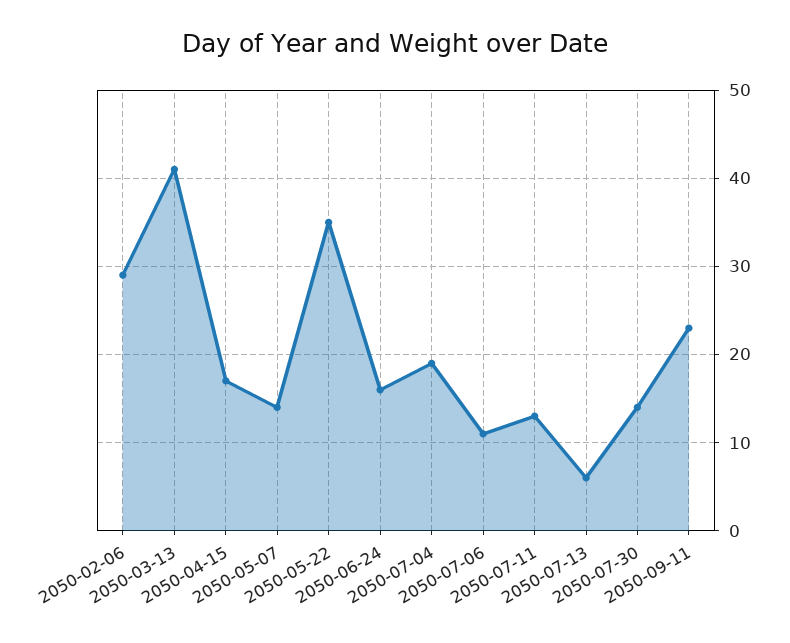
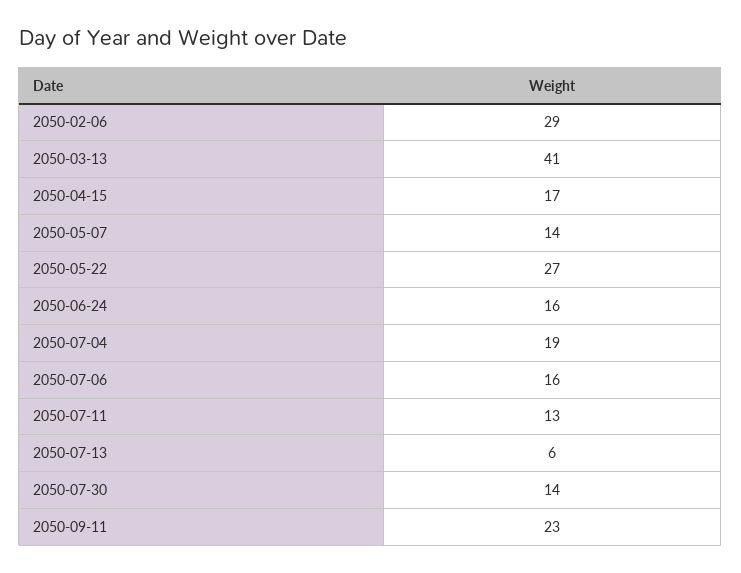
2050-05-22: 35 -> 27
2050-07-06: 11 -> 16

